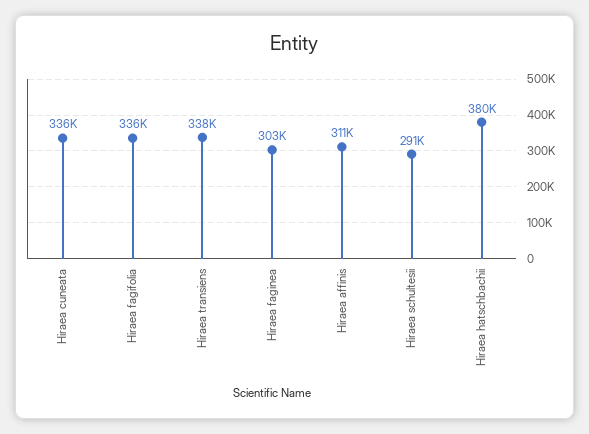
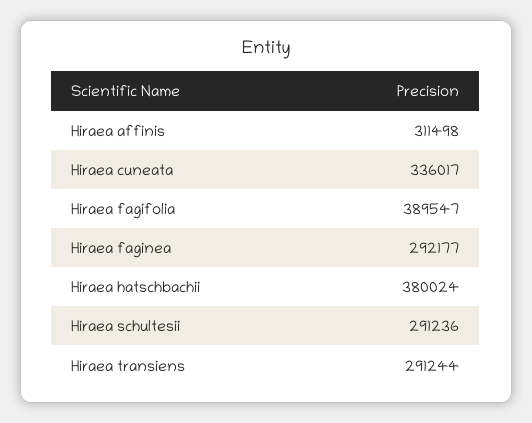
Hiraea fagifolia: 336000 -> 389547
Hiraea transiens: 338000 -> 291244
Hiraea faginea: 303000 -> 292177

